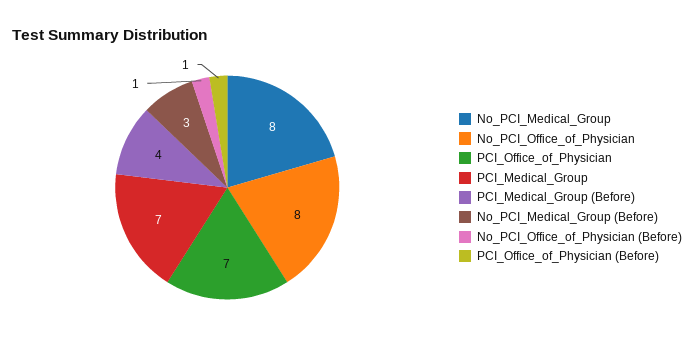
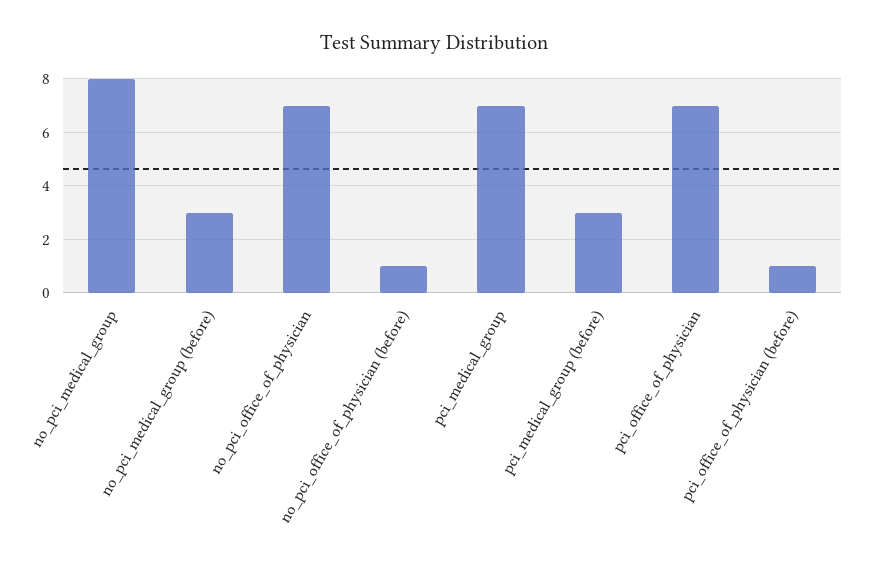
No_PCI_Office_of_Physician: 8 -> 7
PCI_Medical_Group (Before): 4 -> 3

